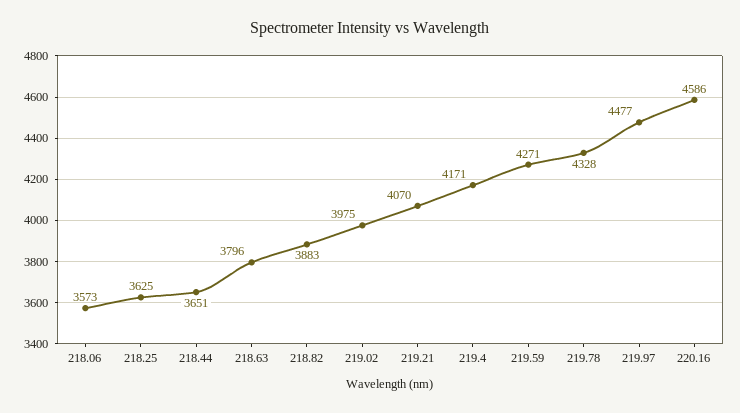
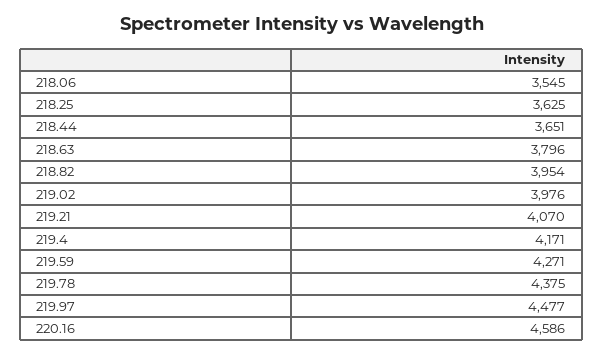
218.06: 3573 -> 3545
218.82: 3883 -> 3954
219.02: 3975 -> 3976
219.78: 4328 -> 4375

